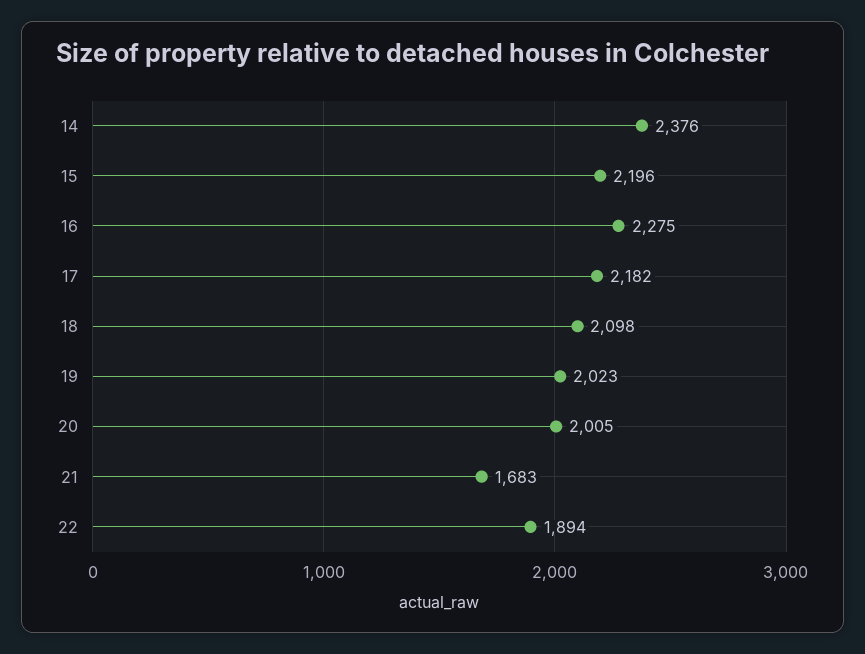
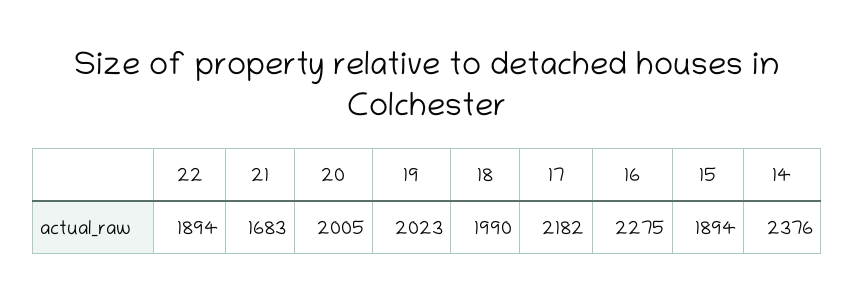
15: 2196 -> 1894
18: 2098 -> 1990

